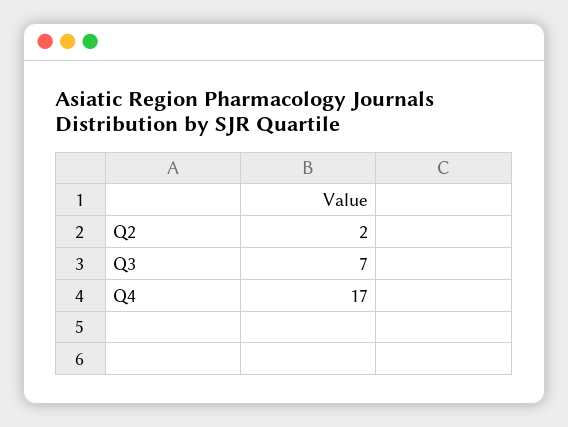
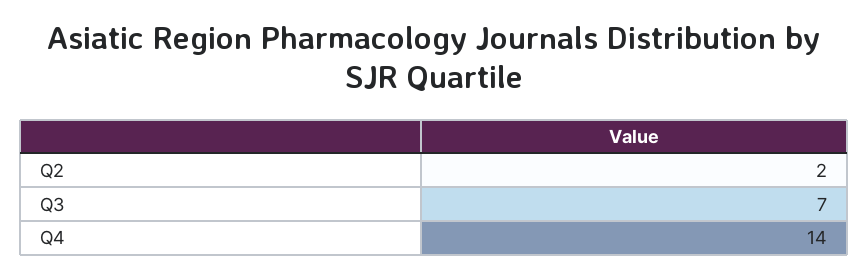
Q4: 17 -> 14

